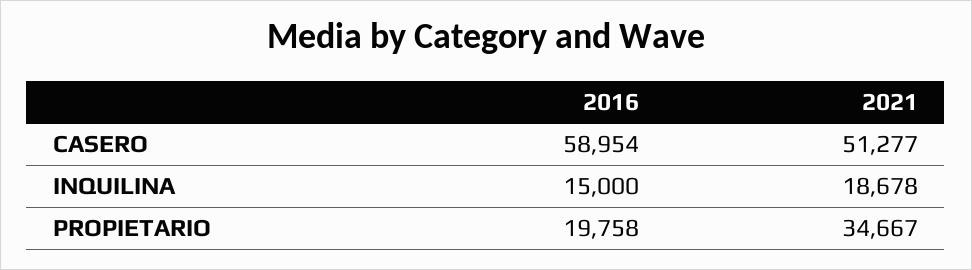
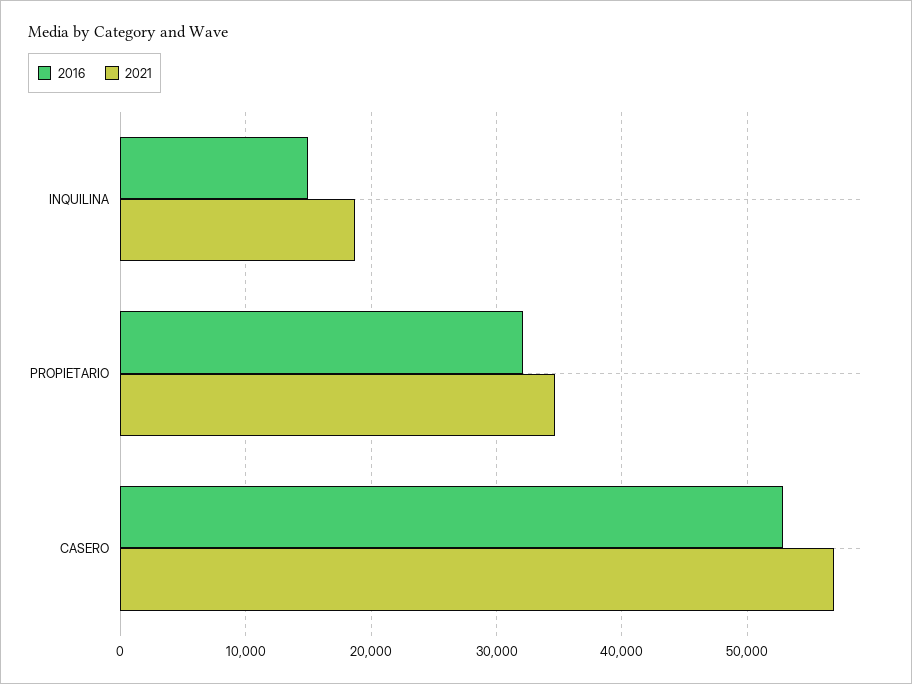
2016, CASERO: 58954 -> 53000
2021, CASERO: 51277 -> 57000
2016, PROPIETARIO: 19758 -> 32000

